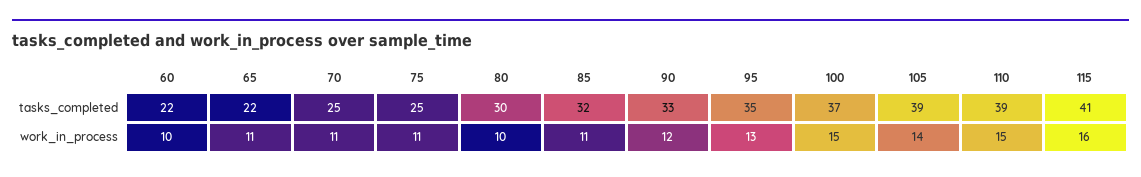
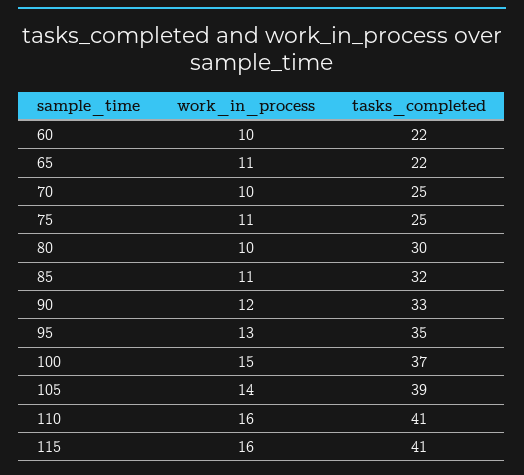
110, tasks_completed: 39 -> 41
70, work_in_process: 11 -> 10
110, work_in_process: 15 -> 16

